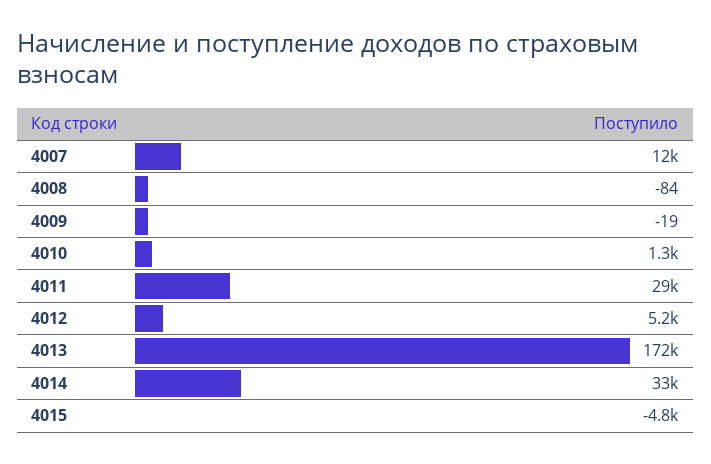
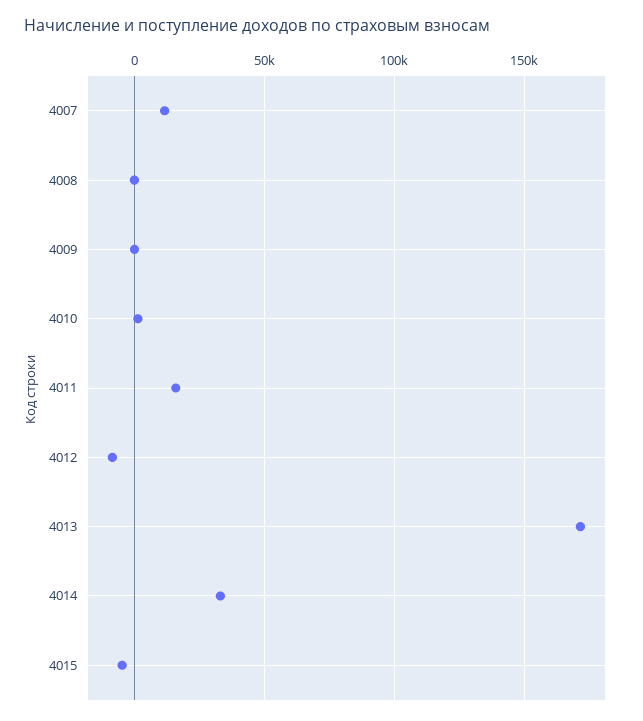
4011: 29000 -> 15000
4012: 5200 -> -10000

